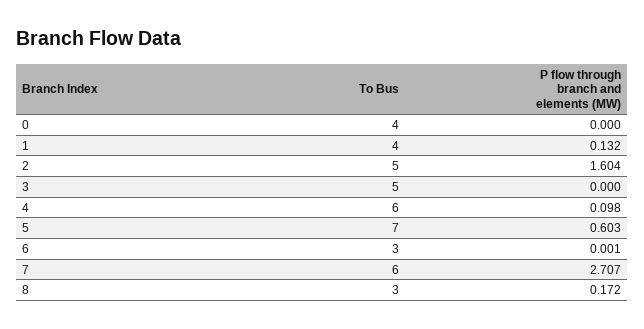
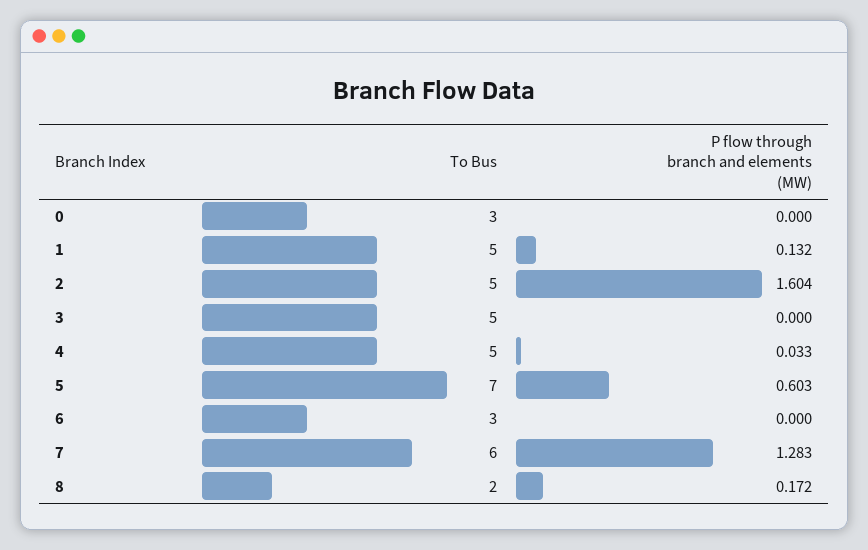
To Bus, 0: 4 -> 3
To Bus, 1: 4 -> 5
To Bus, 4: 6 -> 5
P flow through branch and elements (MW), 4: 0.098 -> 0.033
P flow through branch and elements (MW), 6: 0.001 -> 0
P flow through branch and elements (MW), 7: 2.707 -> 1.283
To Bus, 8: 3 -> 2

